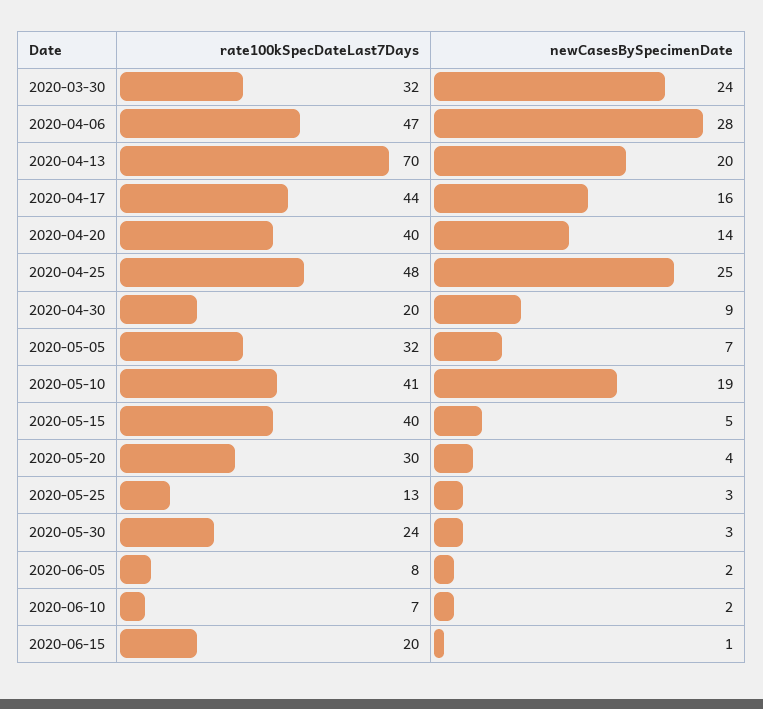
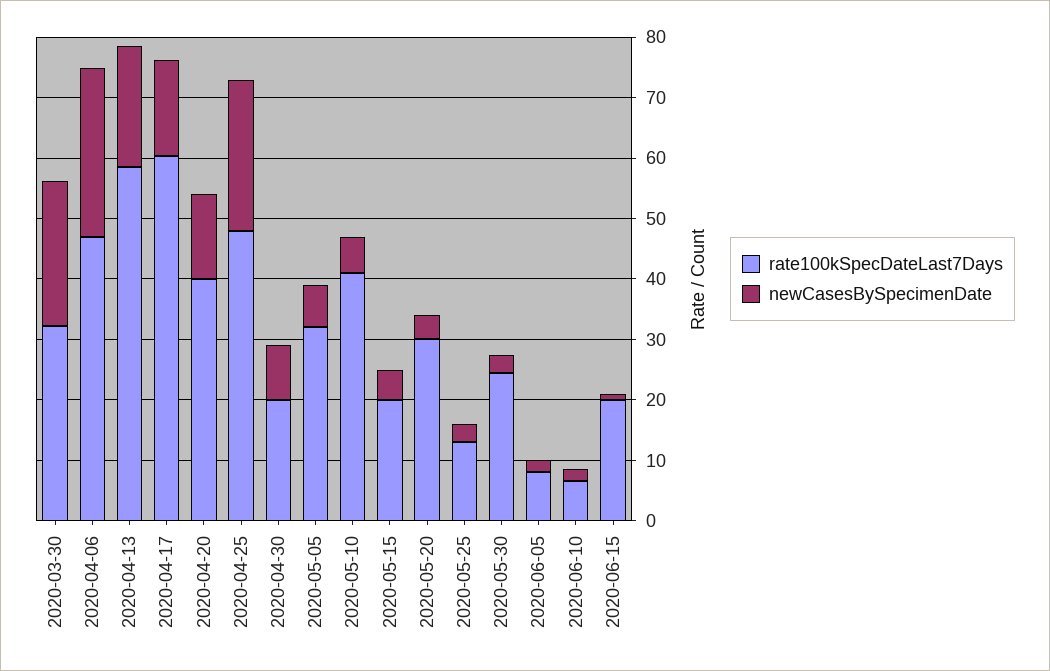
rate100kSpecDateLast7Days, 2020-04-13: 70 -> 58
rate100kSpecDateLast7Days, 2020-04-17: 44 -> 60
newCasesBySpecimenDate, 2020-05-10: 19 -> 6
rate100kSpecDateLast7Days, 2020-05-15: 40 -> 20

